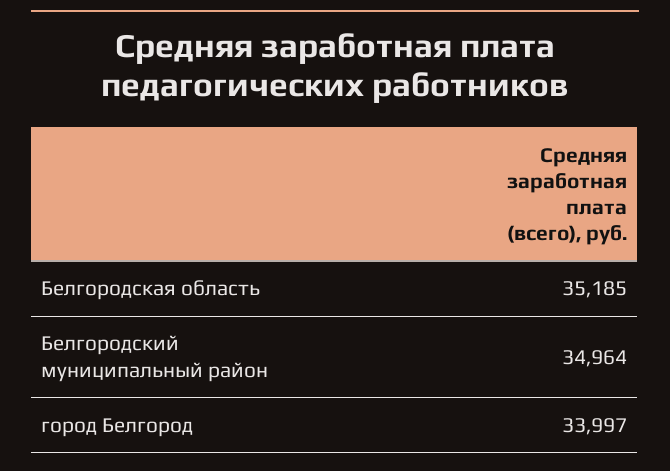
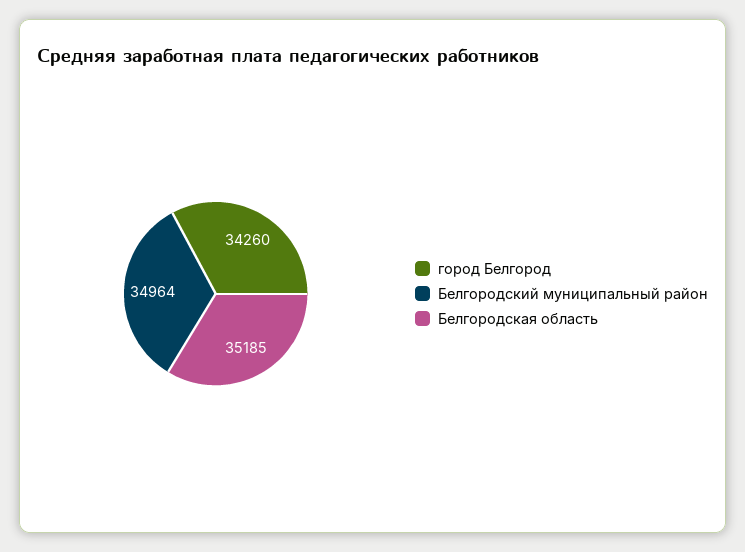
город Белгород: 33997 -> 34260

